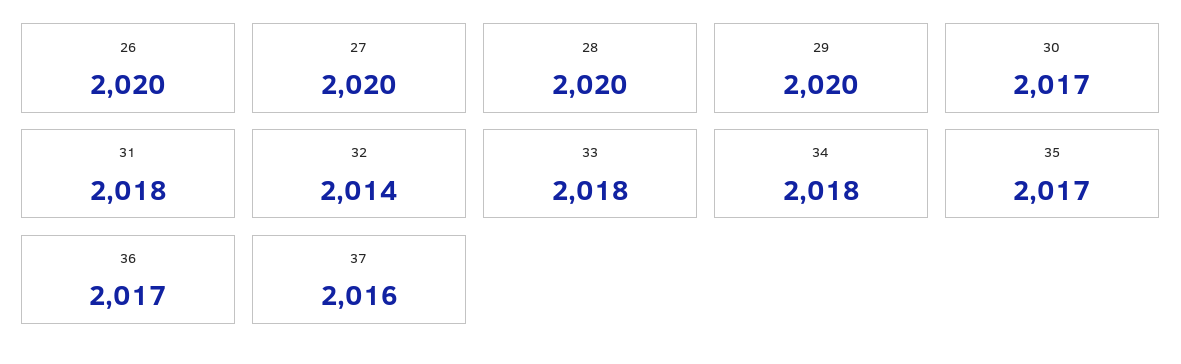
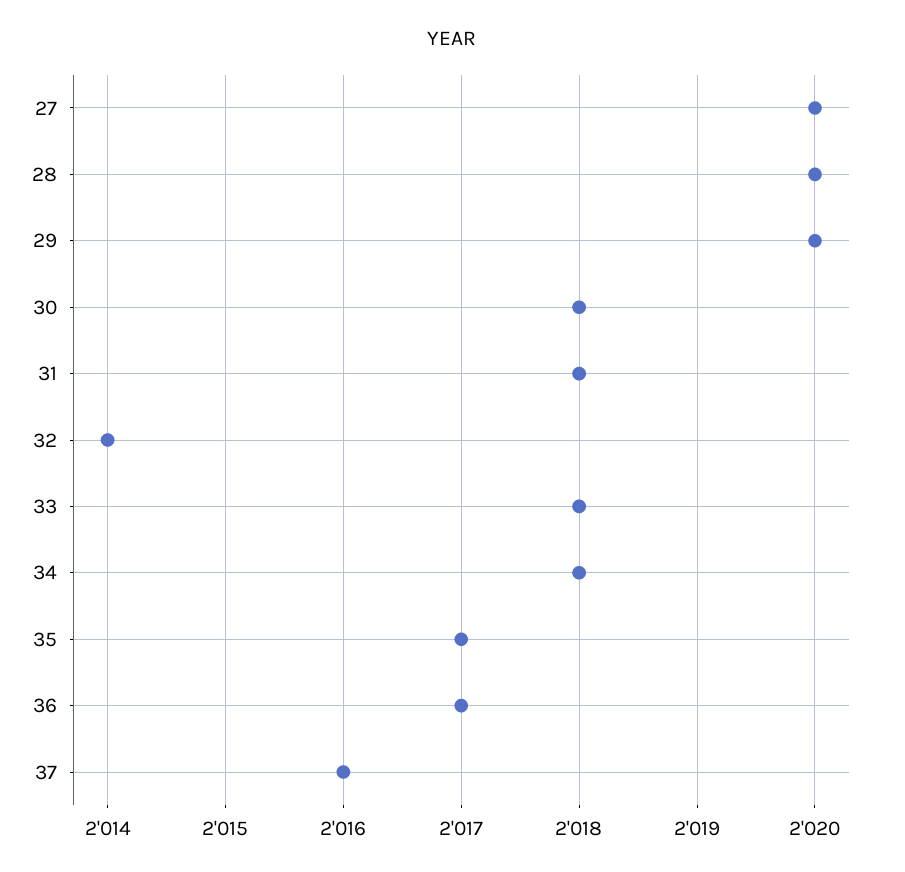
26: 2020 -> none
30: 2017 -> 2018

